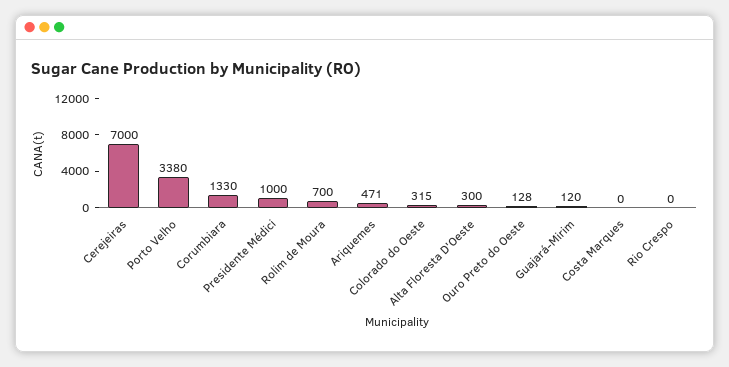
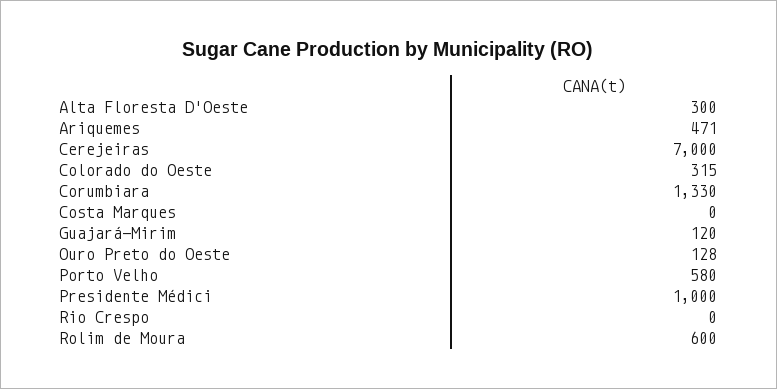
Porto Velho: 3380 -> 580
Rolim de Moura: 700 -> 600

